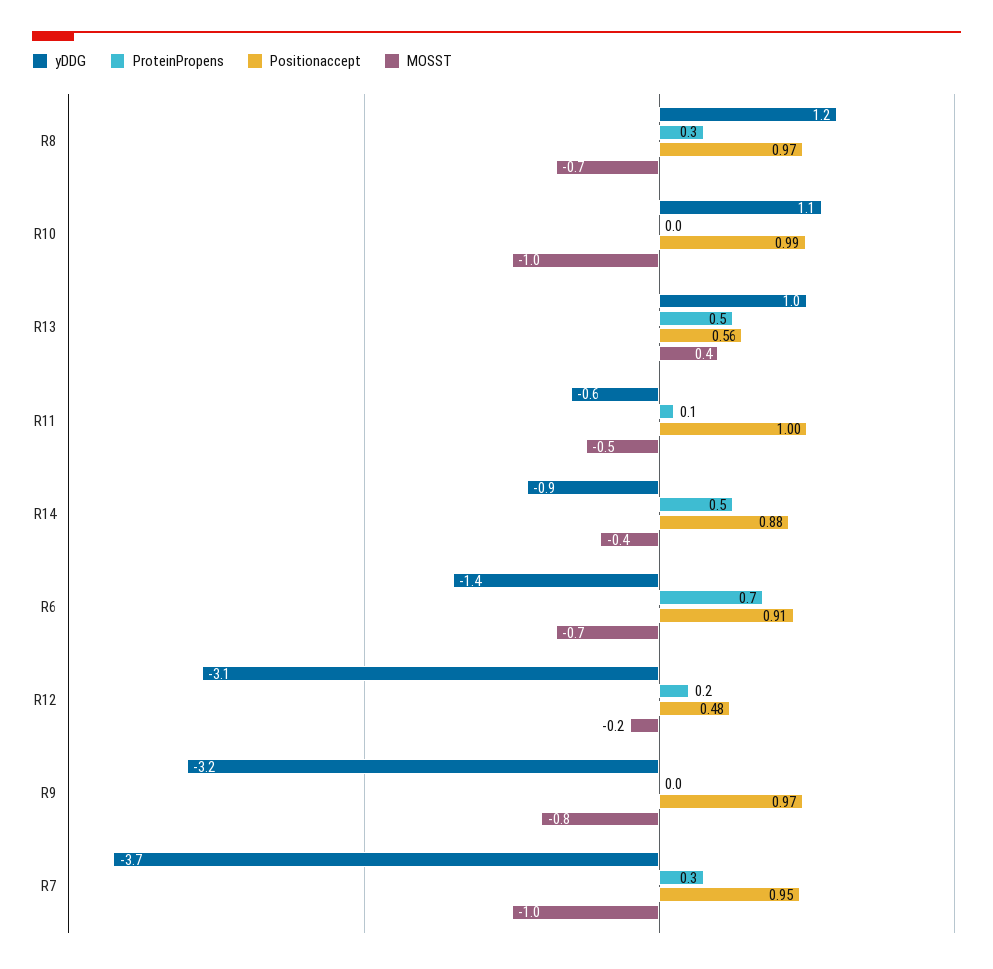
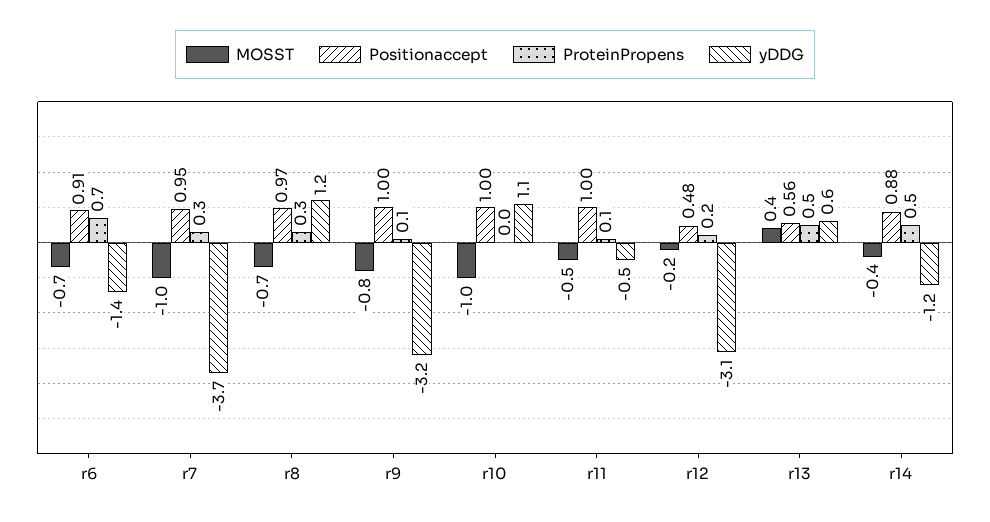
Positionaccept, R10: 0.99 -> 1
yDDG, R13: 1 -> 0.6
yDDG, R11: -0.6 -> -0.5
yDDG, R14: -0.9 -> -1.2
ProteinPropens, R9: 0 -> 0.1
Positionaccept, R9: 0.97 -> 1

